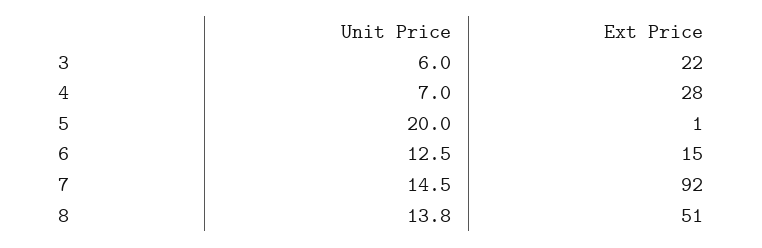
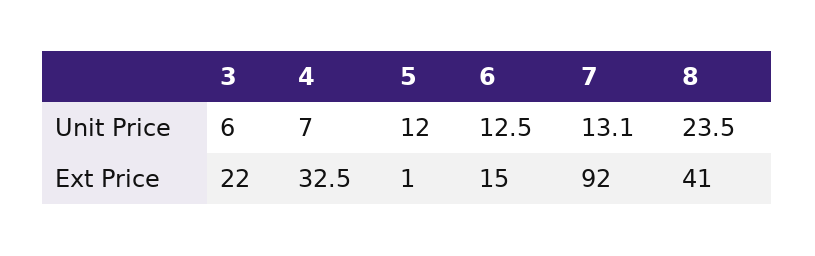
Ext Price, 4: 28 -> 32.5
Unit Price, 5: 20 -> 12
Unit Price, 7: 14.5 -> 13.1
Unit Price, 8: 13.8 -> 23.5
Ext Price, 8: 51 -> 41

